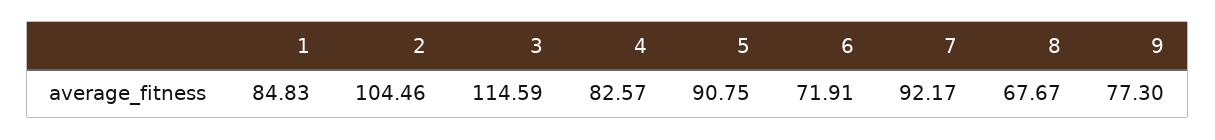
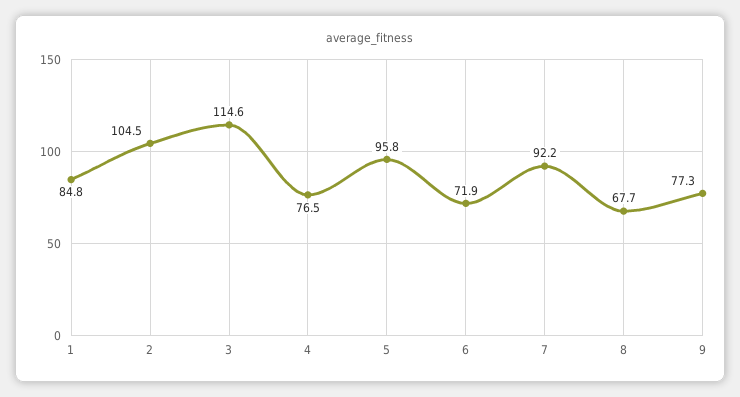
4: 82.57 -> 76.5
5: 90.75 -> 95.8

